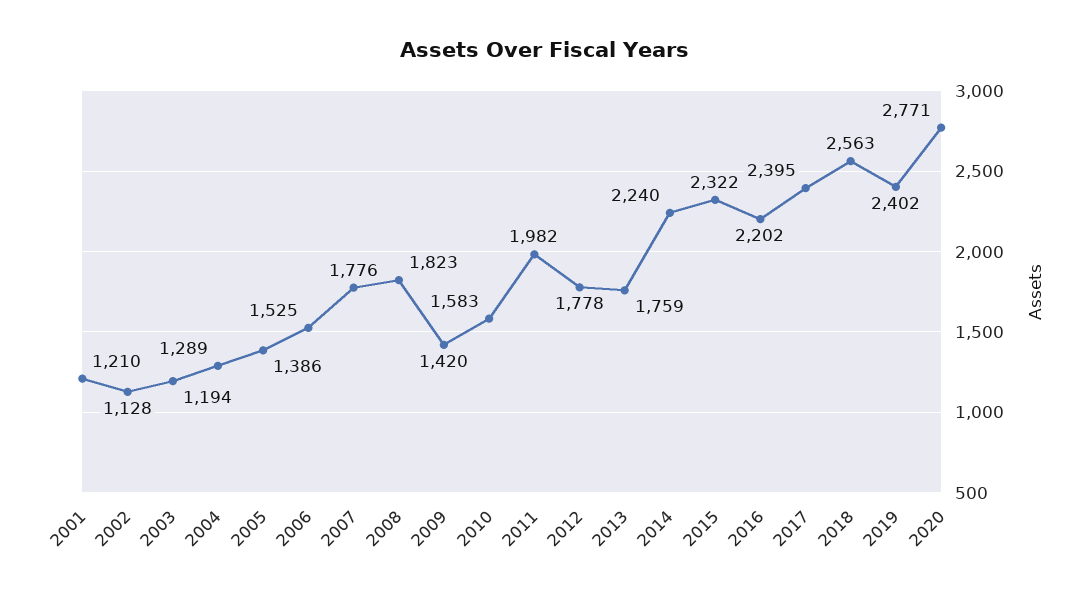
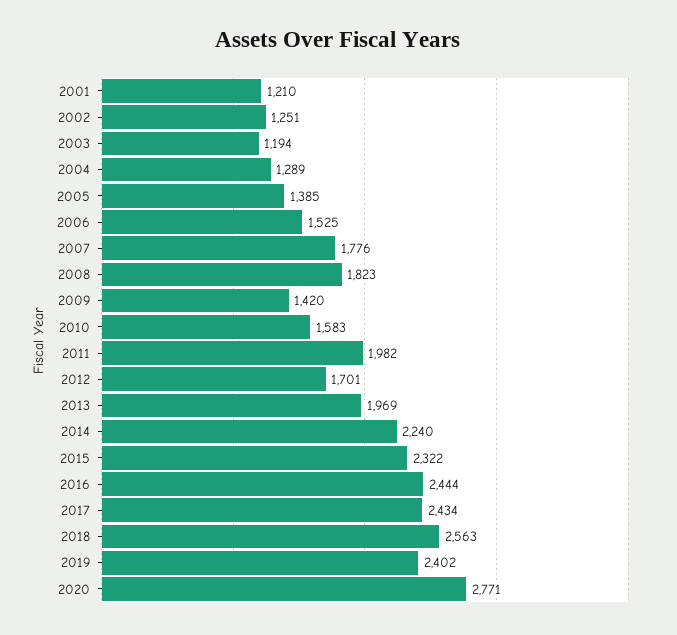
2002: 1128 -> 1251
2005: 1386 -> 1385
2012: 1778 -> 1701
2013: 1759 -> 1969
2016: 2202 -> 2444
2017: 2395 -> 2434

